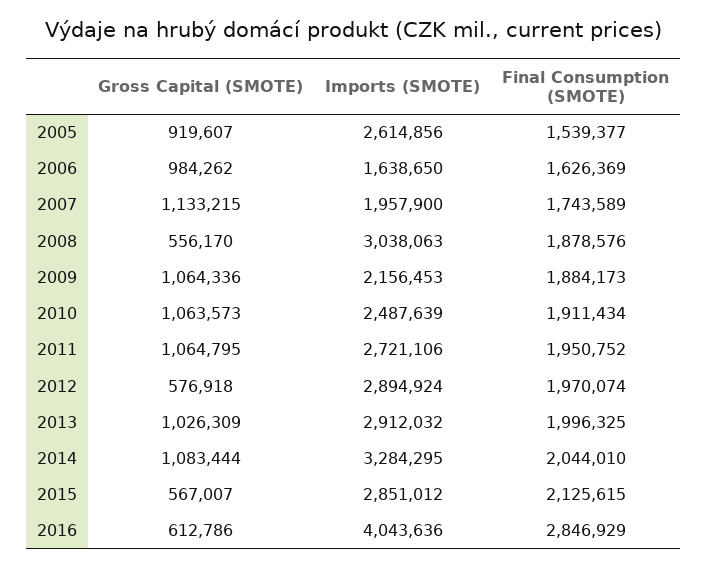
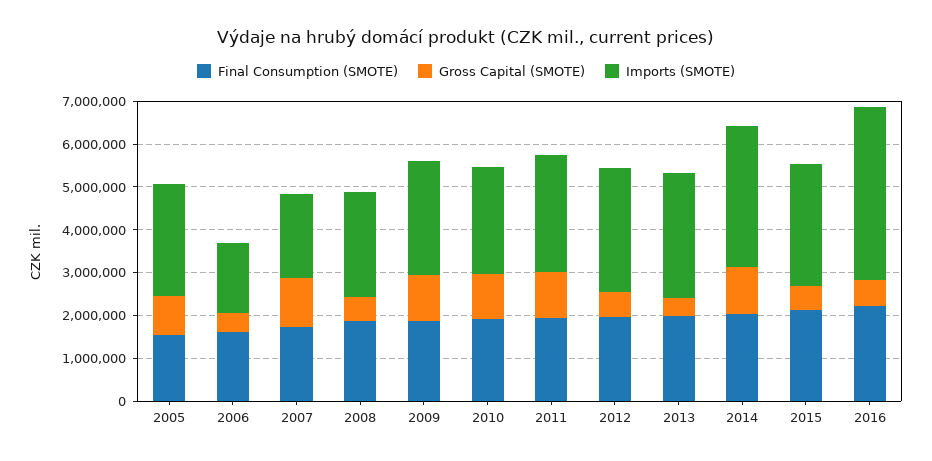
Gross Capital (SMOTE), 2006: 984262 -> 400000
Imports (SMOTE), 2008: 3038063 -> 2400000
Imports (SMOTE), 2009: 2156453 -> 2600000
Gross Capital (SMOTE), 2013: 1026309 -> 400000
Final Consumption (SMOTE), 2016: 2846929 -> 2200000

